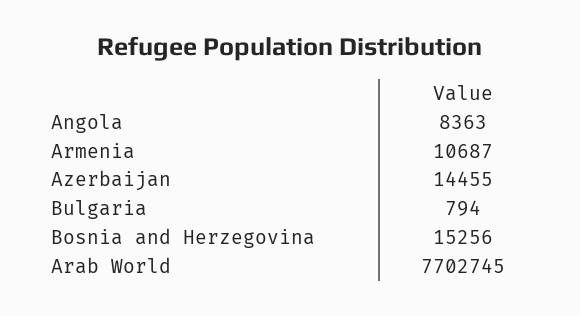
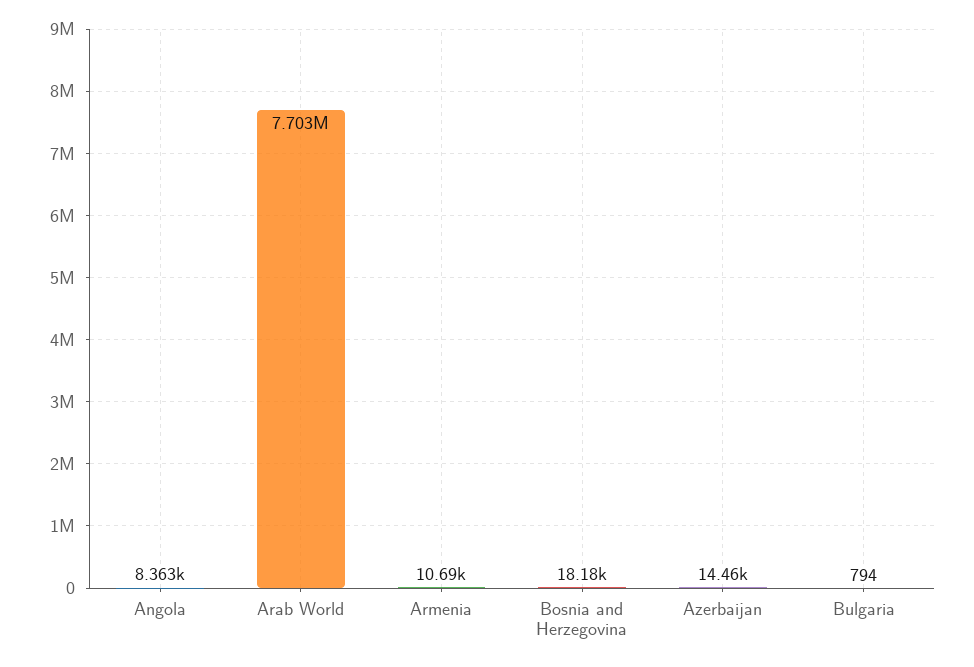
Bosnia and Herzegovina: 15256 -> 18180

